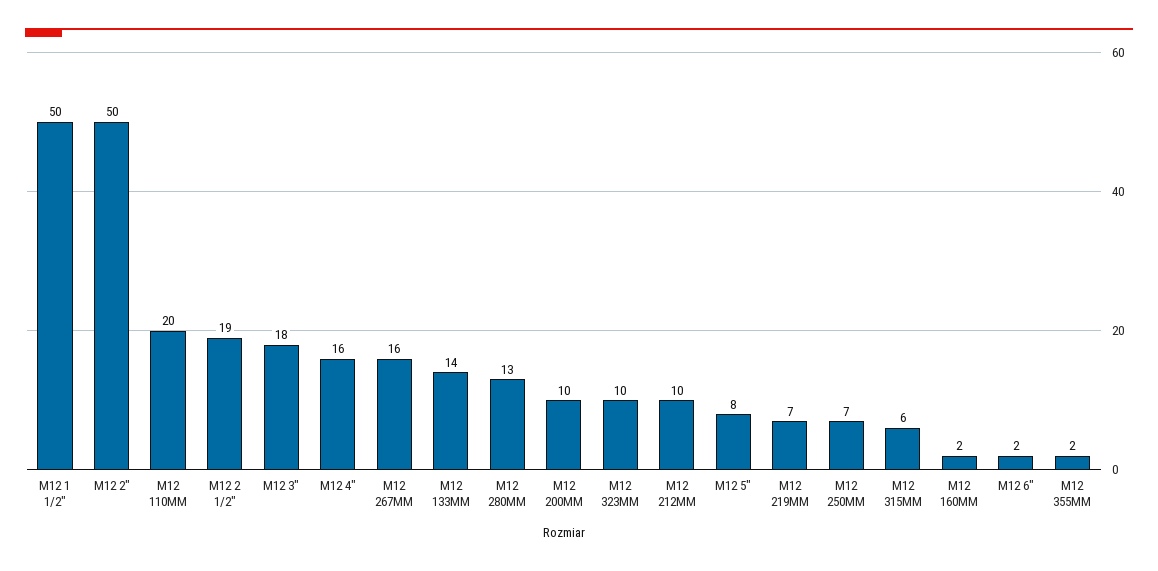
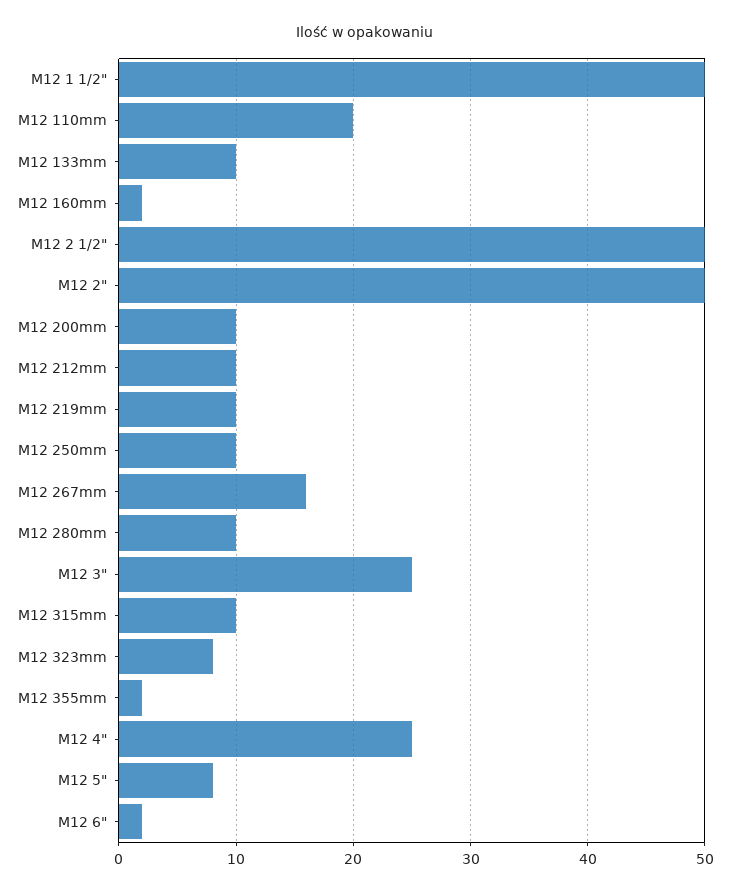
M12 2 1/2": 19 -> 50
M12 3": 18 -> 25
M12 4": 16 -> 25
M12 133MM: 14 -> 10
M12 280MM: 13 -> 10
M12 323MM: 10 -> 8
M12 219MM: 7 -> 10
M12 250MM: 7 -> 10
M12 315MM: 6 -> 10

